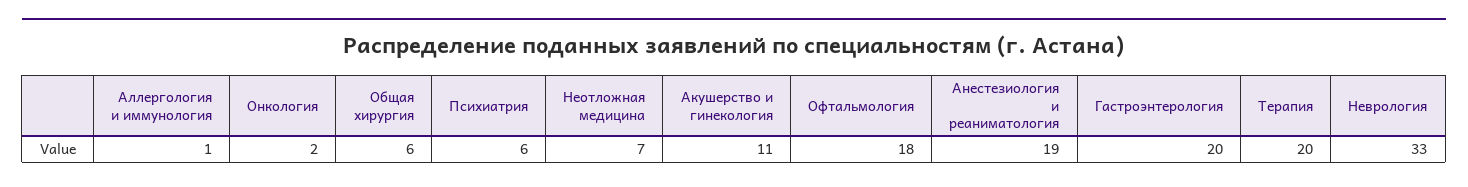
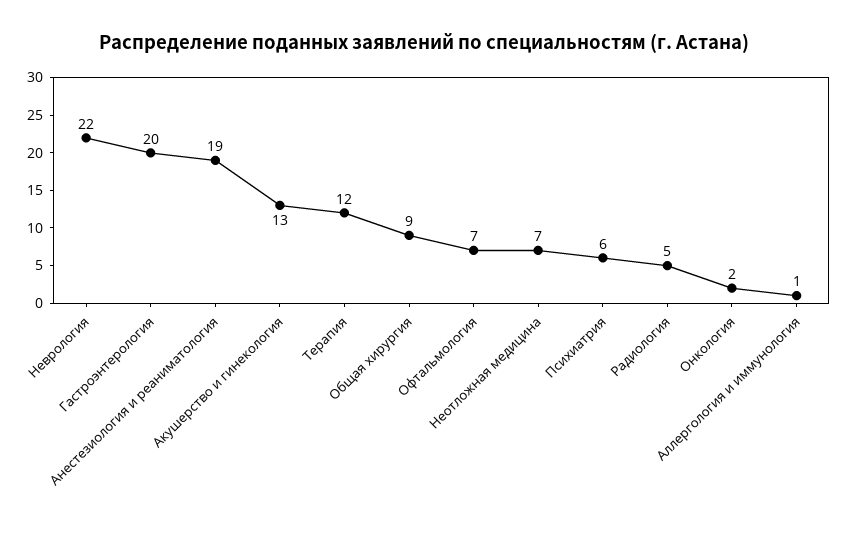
Общая хирургия: 6 -> 9
Акушерство и гинекология: 11 -> 13
Офтальмология: 18 -> 7
Терапия: 20 -> 12
Неврология: 33 -> 22
Радиология: none -> 5

